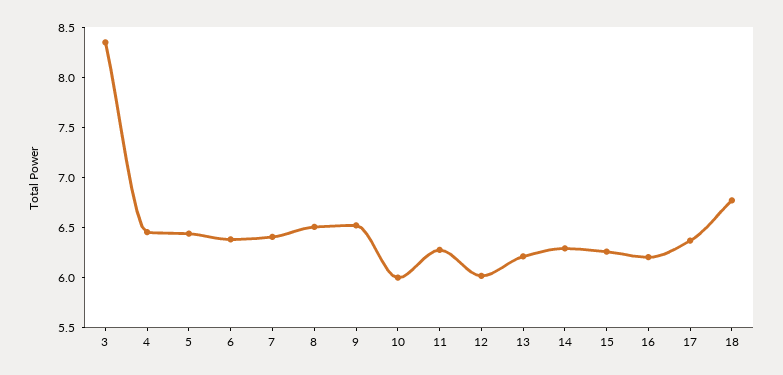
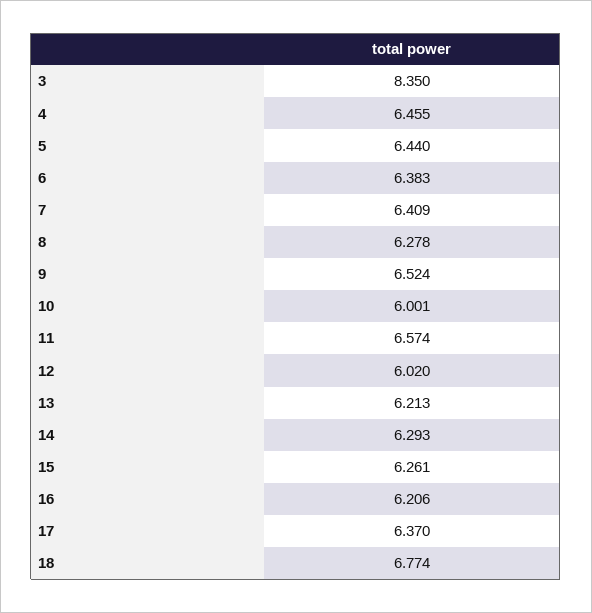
8: 6.5 -> 6.278
11: 6.3 -> 6.574

